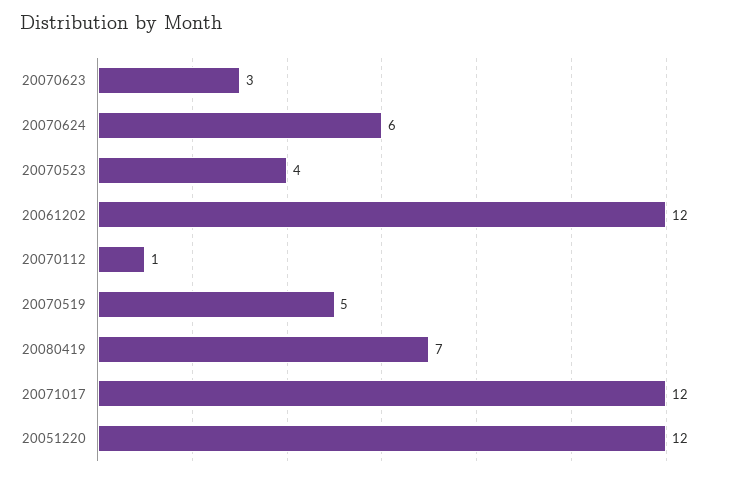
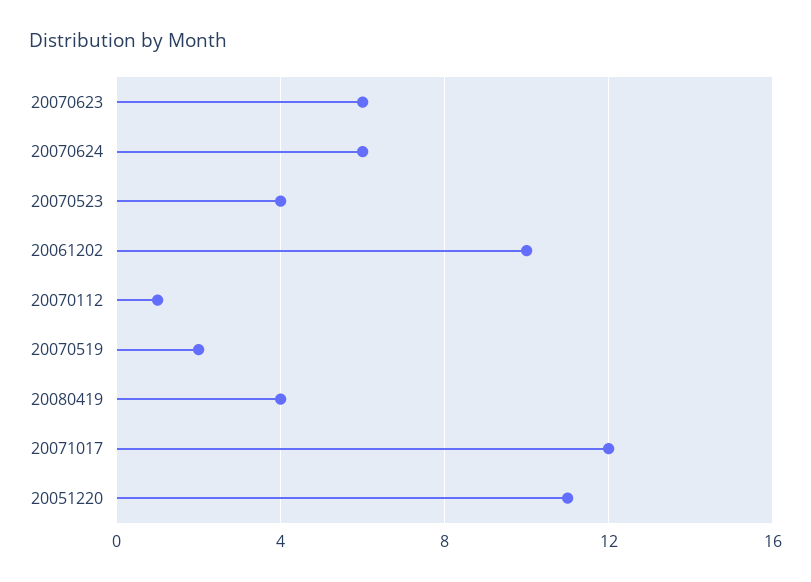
20070623: 3 -> 6
20061202: 12 -> 10
20070519: 5 -> 2
20080419: 7 -> 4
20051220: 12 -> 11

